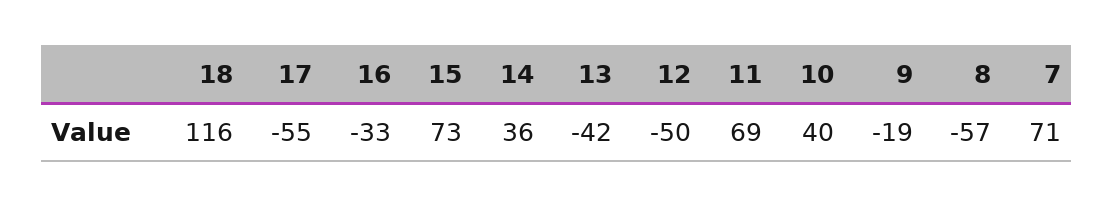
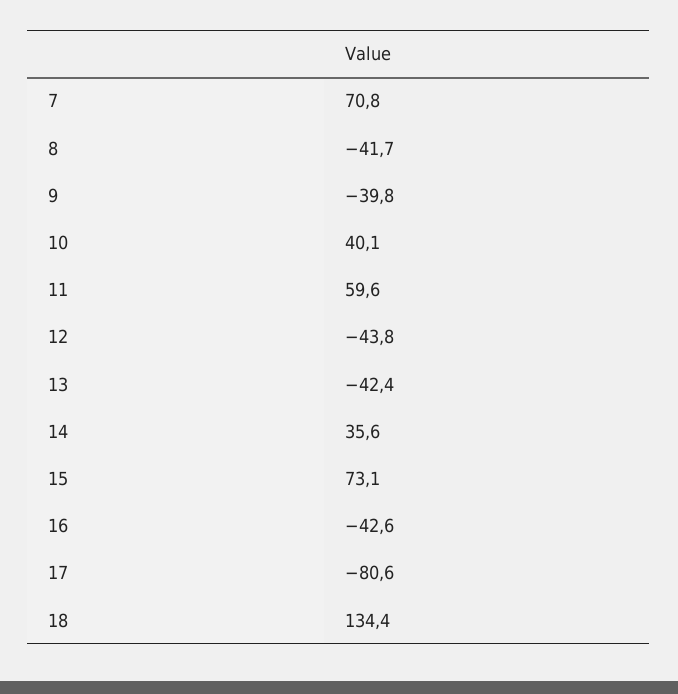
18: 116 -> 134.4
17: -55 -> -80.6
16: -33 -> -42.6
12: -50 -> -43.8
11: 69 -> 59.6
9: -19 -> -39.8
8: -57 -> -41.7

